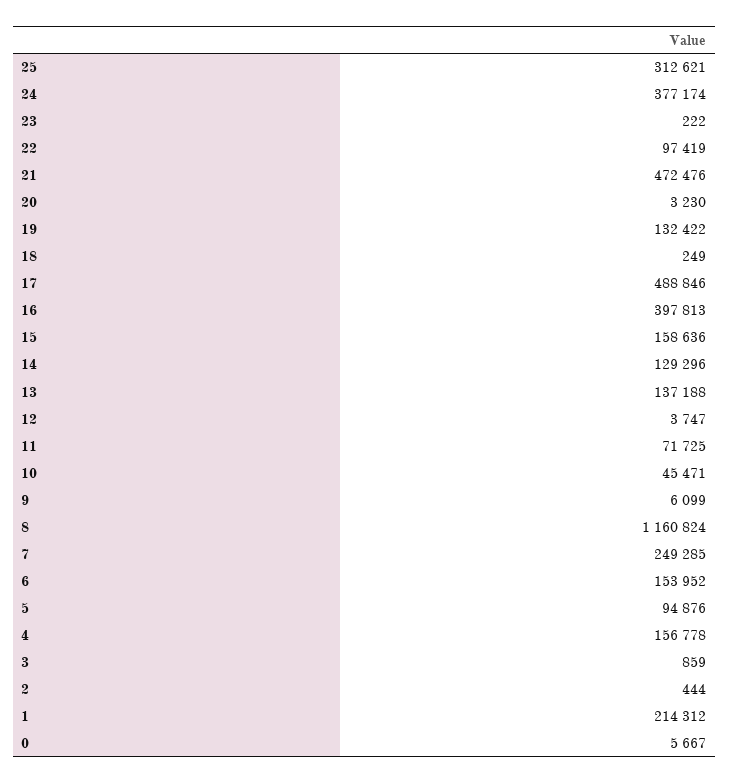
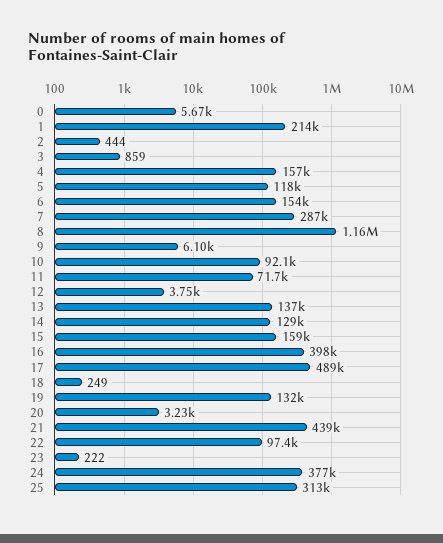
21: 472476 -> 439000
10: 45471 -> 92100
7: 249285 -> 287000
5: 94876 -> 118000

